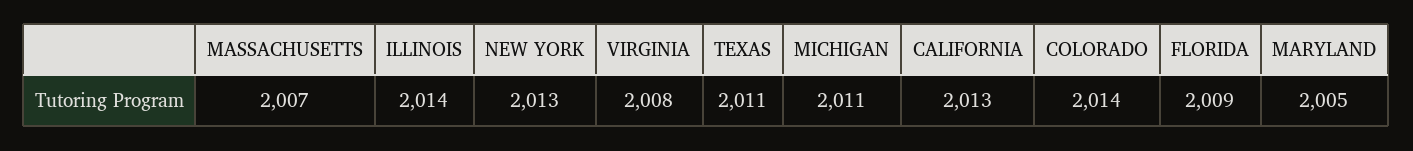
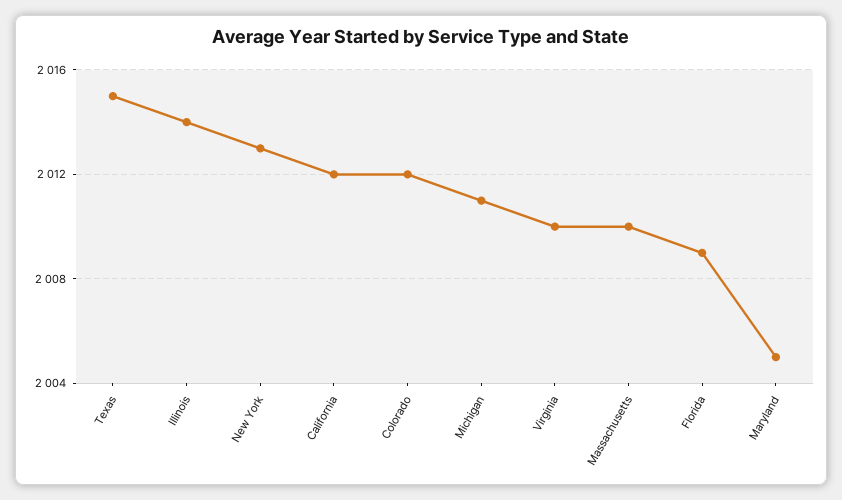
MASSACHUSETTS: 2007 -> 2010
VIRGINIA: 2008 -> 2010
TEXAS: 2011 -> 2015
CALIFORNIA: 2013 -> 2012
COLORADO: 2014 -> 2012

